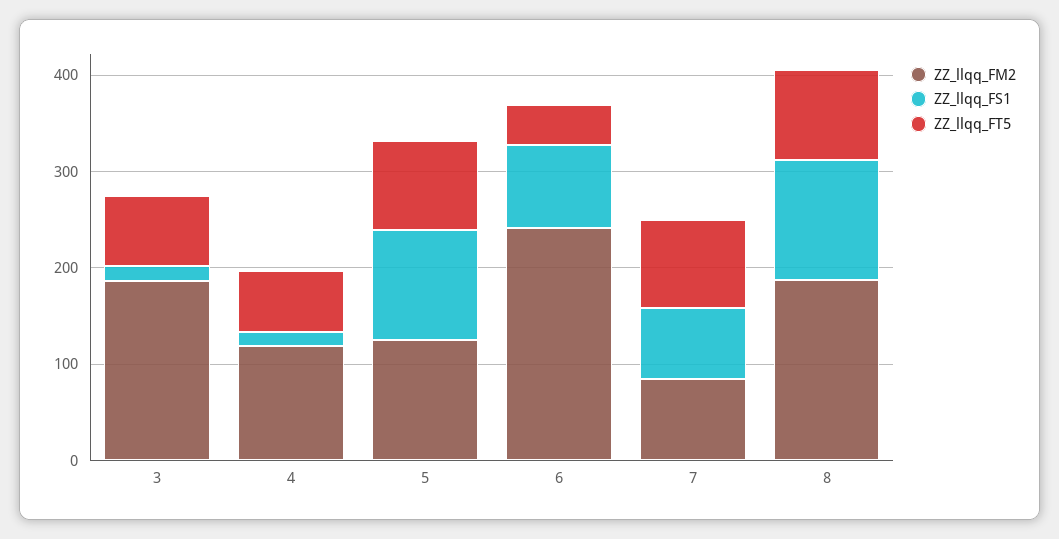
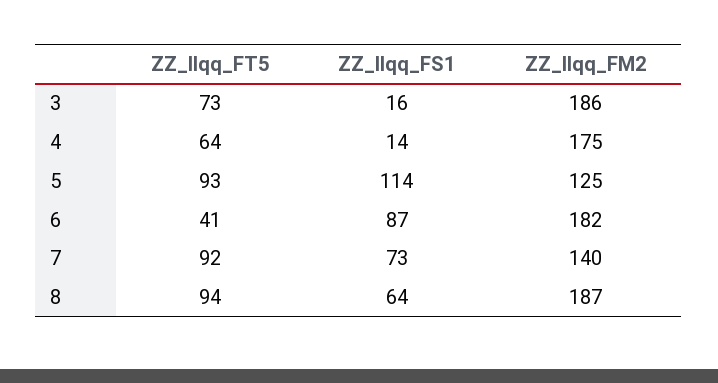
ZZ_llqq_FM2, 4: 120 -> 175
ZZ_llqq_FM2, 6: 240 -> 182
ZZ_llqq_FM2, 7: 80 -> 140
ZZ_llqq_FS1, 8: 120 -> 64

